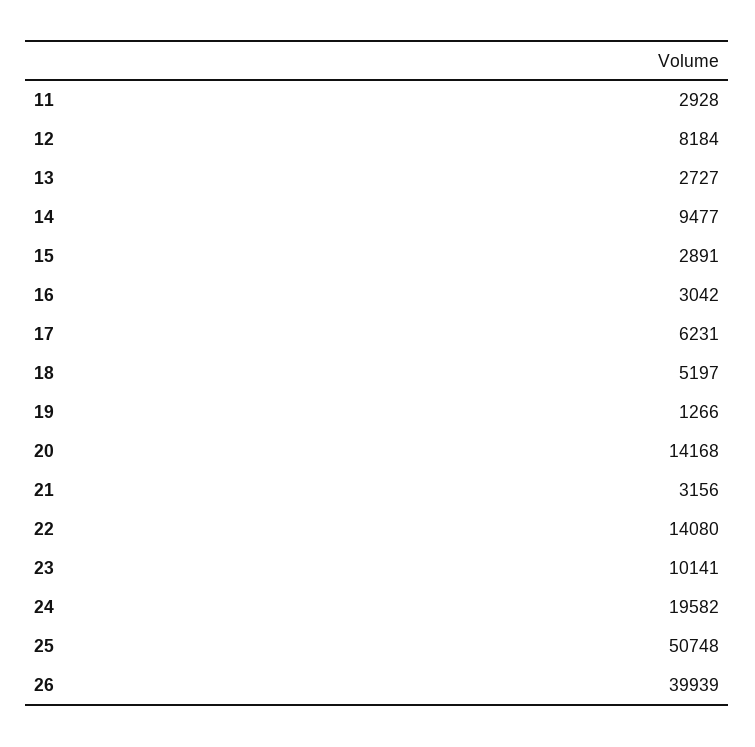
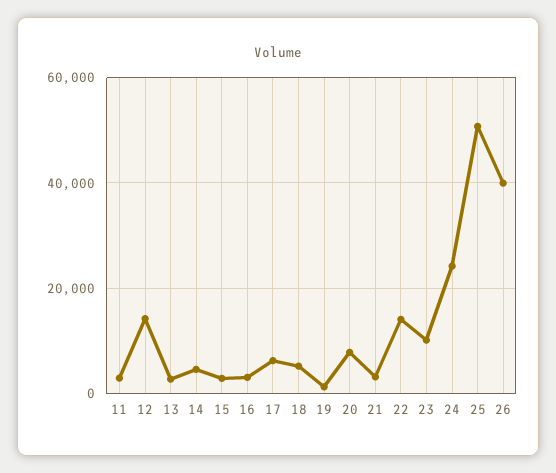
12: 8184 -> 14000
14: 9477 -> 4000
20: 14168 -> 8000
24: 19582 -> 24000

